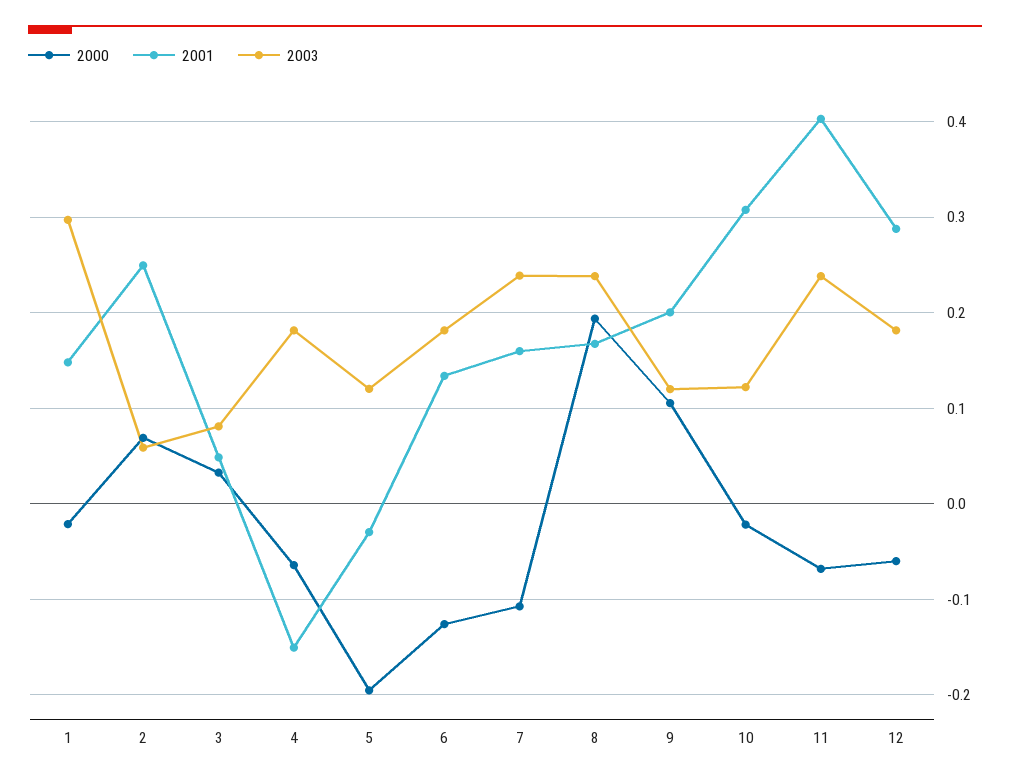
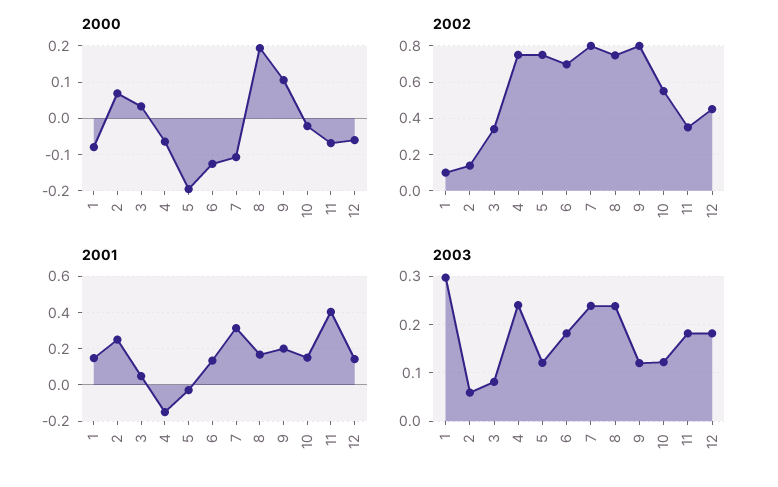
2000, 1: -0.02 -> -0.08
2003, 4: 0.18 -> 0.24
2001, 7: 0.16 -> 0.3
2001, 10: 0.31 -> 0.15
2003, 11: 0.24 -> 0.18
2001, 12: 0.29 -> 0.15
2002, 1: none -> 0.1
2002, 2: none -> 0.15
2002, 3: none -> 0.35
2002, 4: none -> 0.75
2002, 5: none -> 0.75
2002, 6: none -> 0.7
2002, 7: none -> 0.8
2002, 8: none -> 0.75
2002, 9: none -> 0.8
2002, 10: none -> 0.55
2002, 11: none -> 0.35
2002, 12: none -> 0.45

